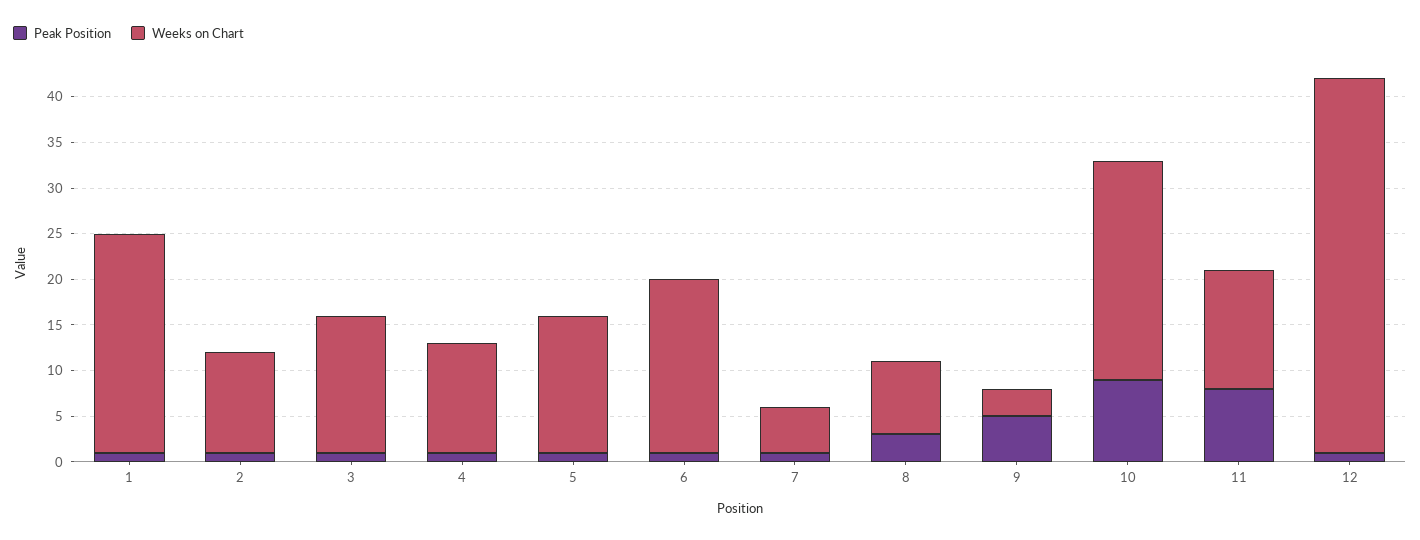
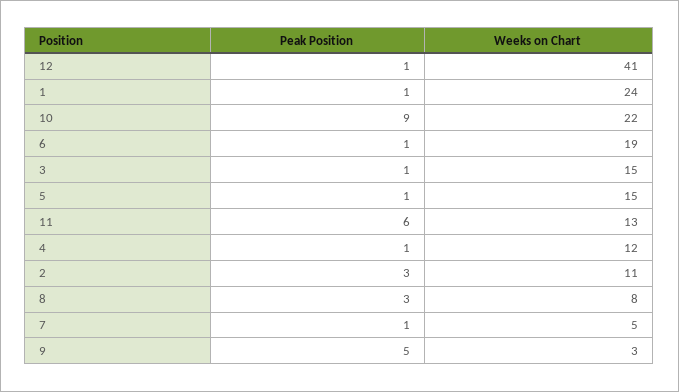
Peak Position, 2: 1 -> 3
Weeks on Chart, 10: 24 -> 22
Peak Position, 11: 8 -> 6

